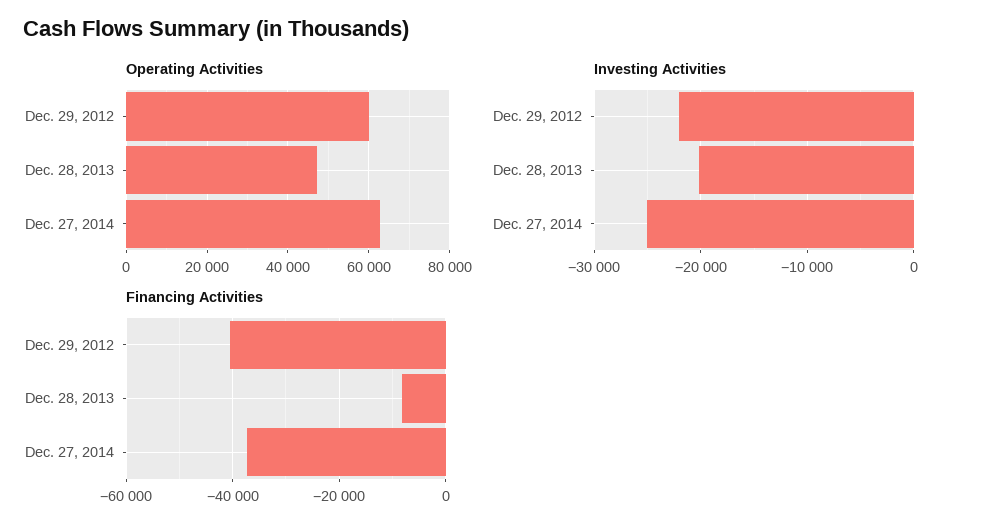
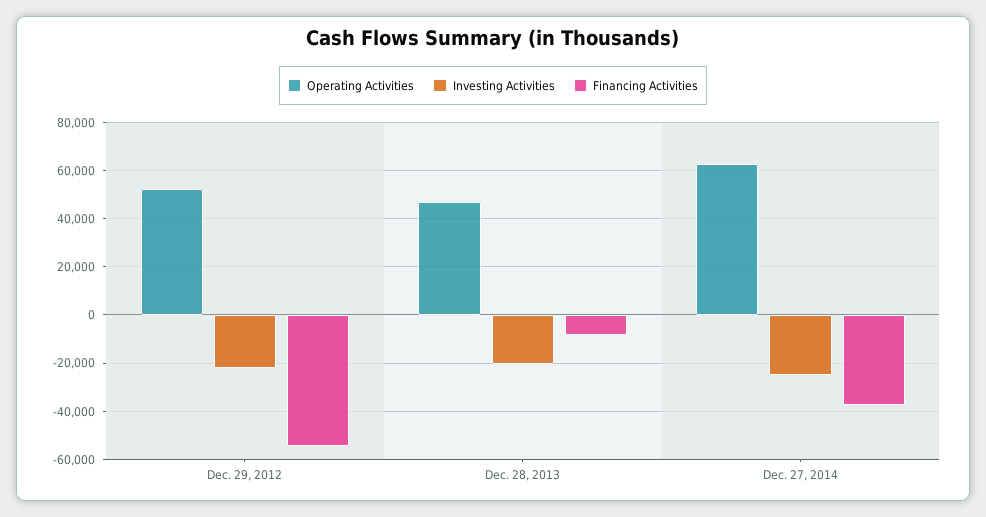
Operating Activities, Dec. 29, 2012: 60000 -> 52500
Financing Activities, Dec. 29, 2012: -40000 -> -55000

